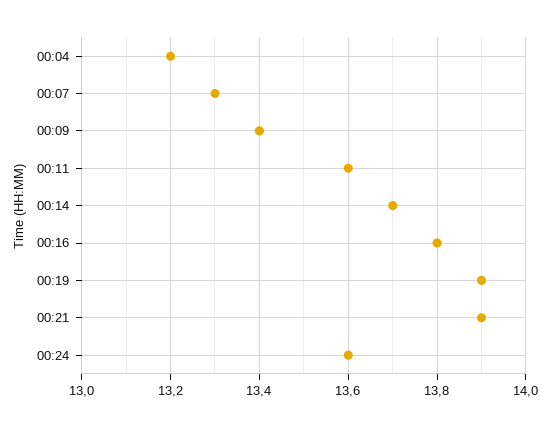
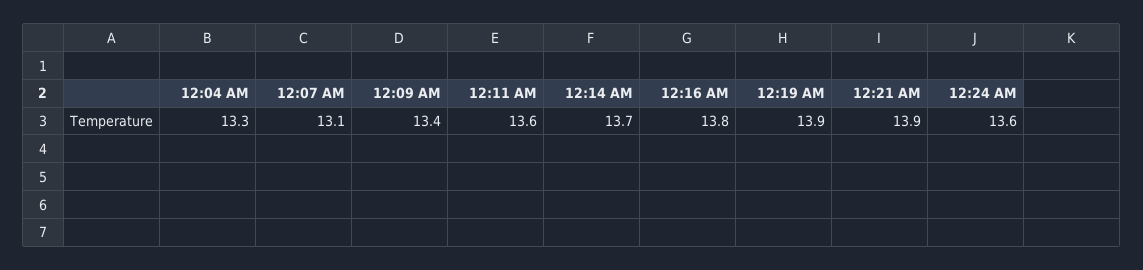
00:04: 13.2 -> 13.3
00:07: 13.3 -> 13.1

